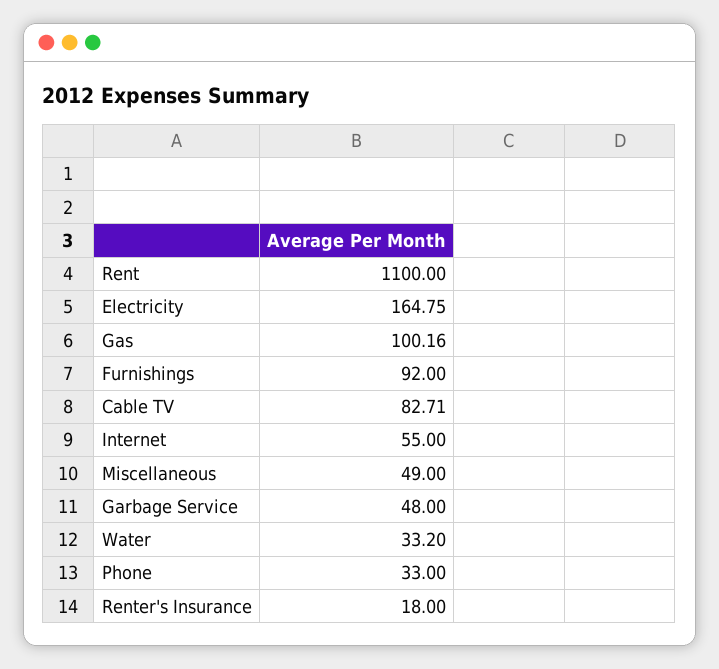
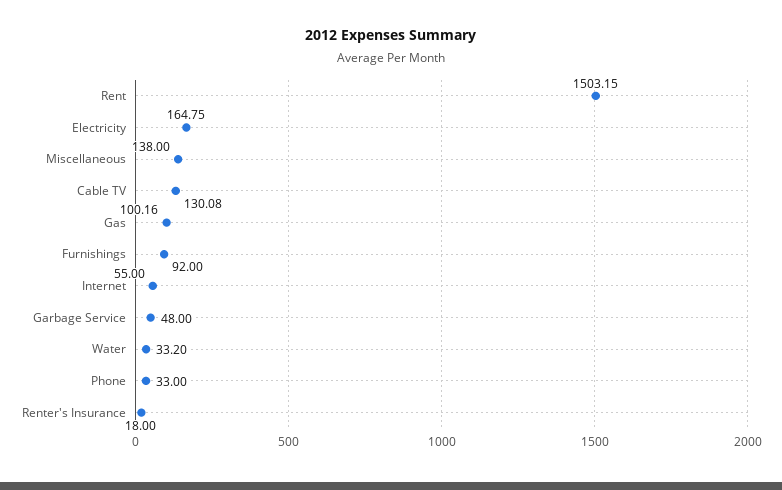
Rent: 1100 -> 1503.15
Cable TV: 82.71 -> 130.08
Miscellaneous: 49 -> 138

